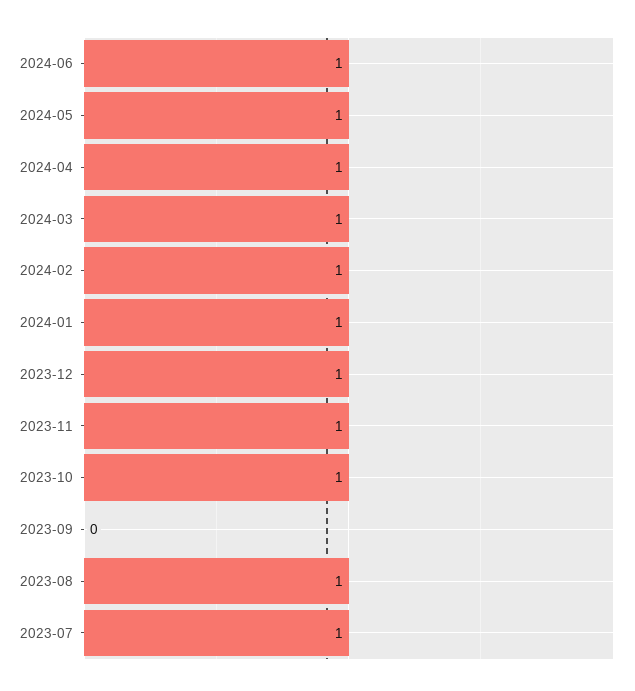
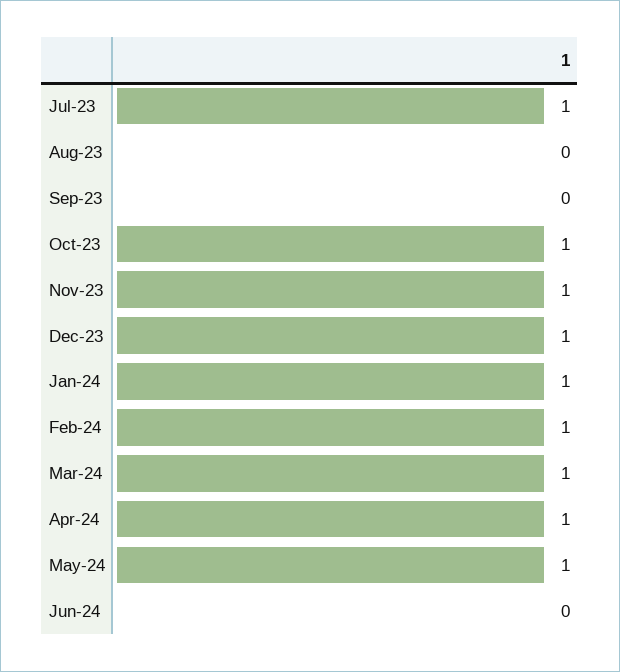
2024-06: 1 -> 0
2023-08: 1 -> 0

